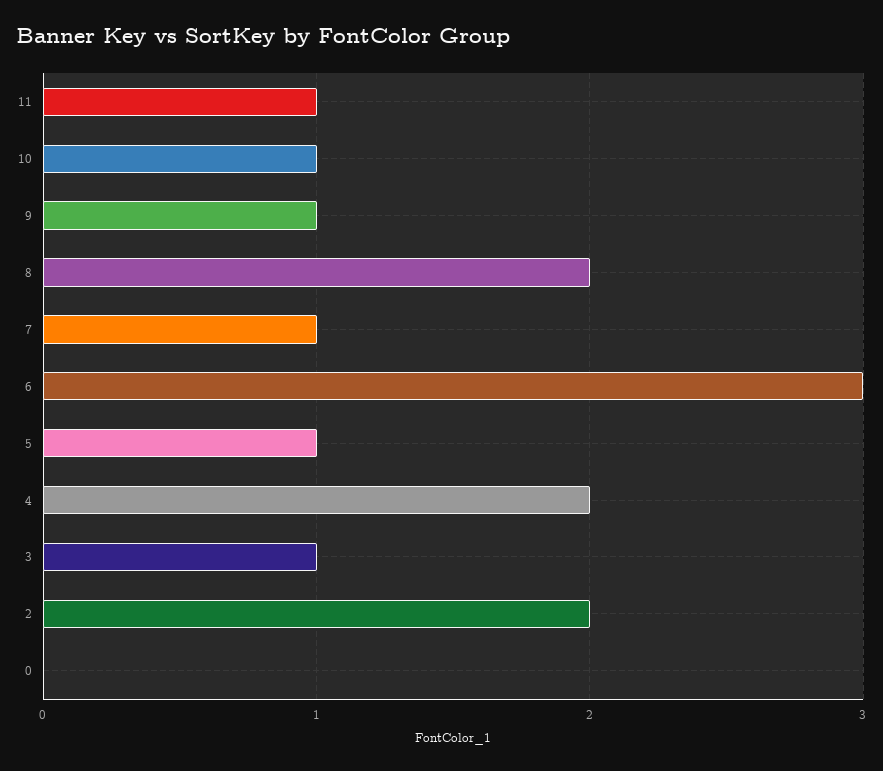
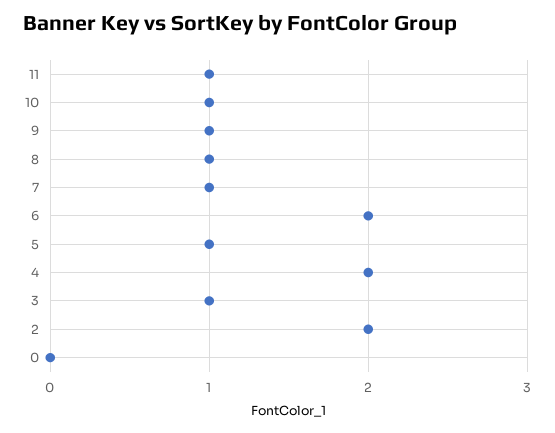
8: 2 -> 1
6: 3 -> 2

